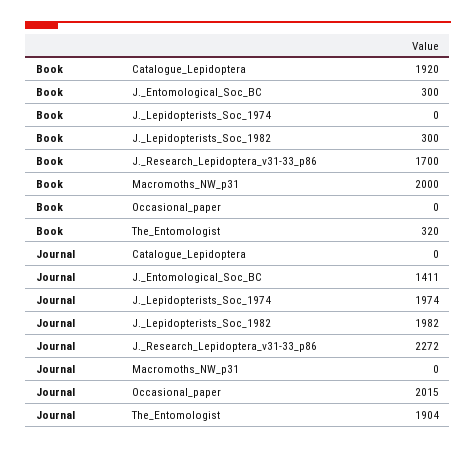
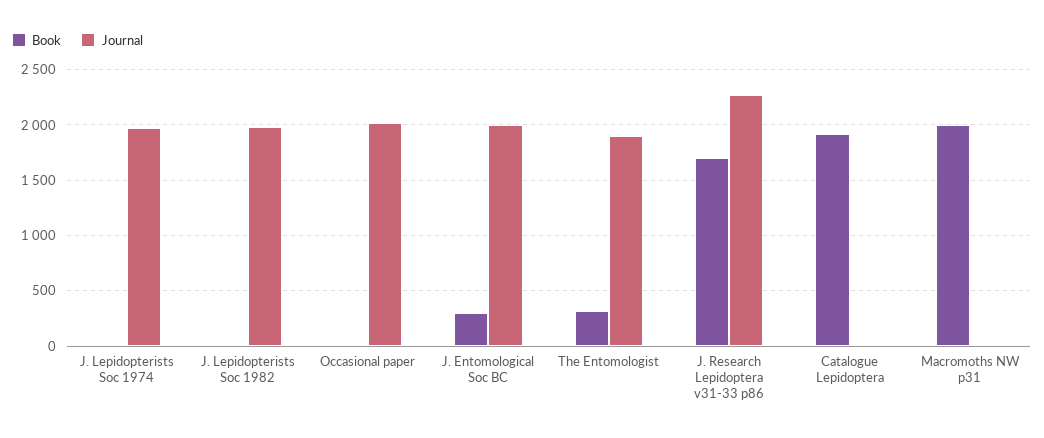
Book, J._Lepidopterists_Soc_1982: 300 -> 0
Journal, J._Entomological_Soc_BC: 1411 -> 2000

